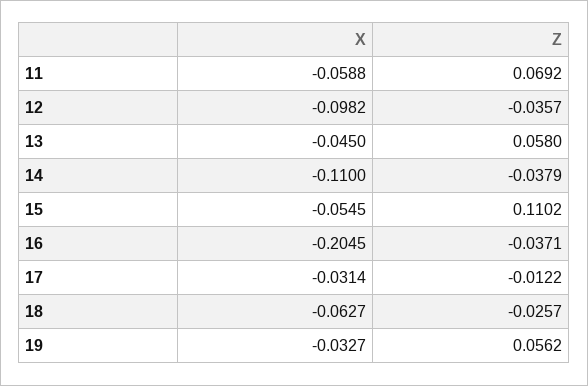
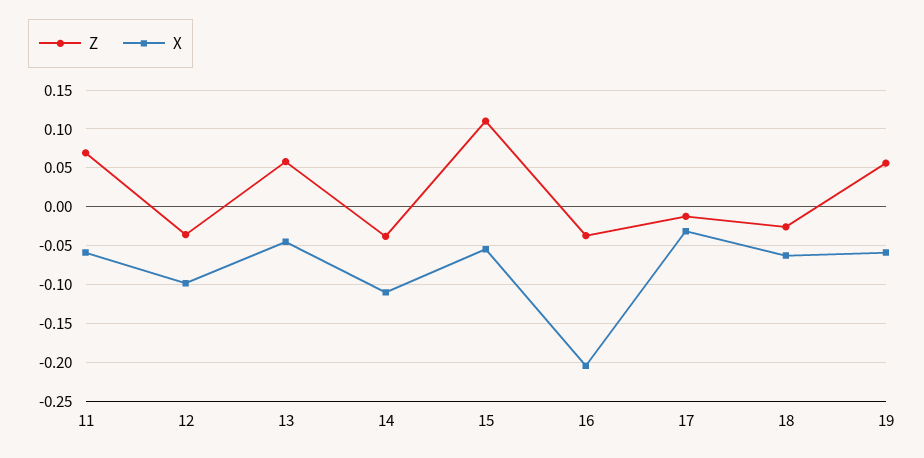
X, 19: -0.0327 -> -0.06

